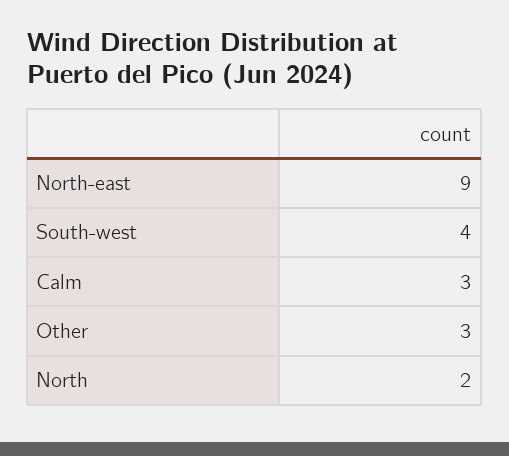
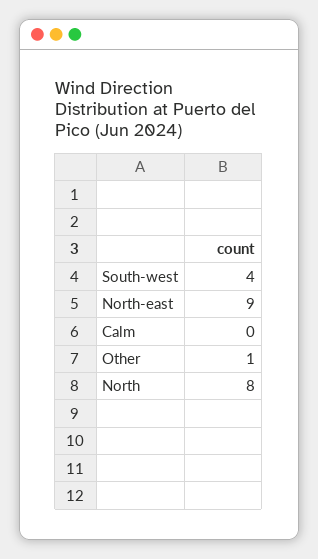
Calm: 3 -> 0
Other: 3 -> 1
North: 2 -> 8

